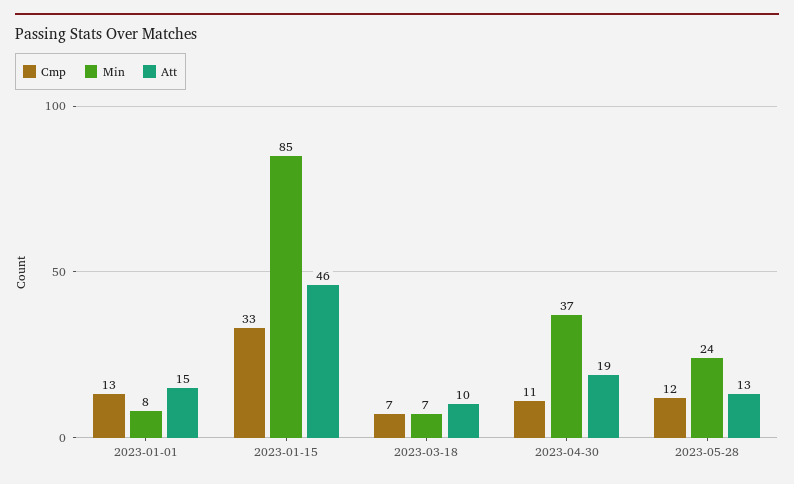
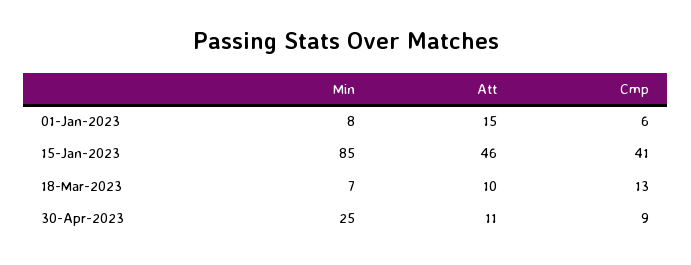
Cmp, 2023-01-01: 13 -> 6
Cmp, 2023-01-15: 33 -> 41
Cmp, 2023-03-18: 7 -> 13
Cmp, 2023-04-30: 11 -> 9
Min, 2023-04-30: 37 -> 25
Att, 2023-04-30: 19 -> 11
Cmp, 2023-05-28: 12 -> none
Min, 2023-05-28: 24 -> none
Att, 2023-05-28: 13 -> none

